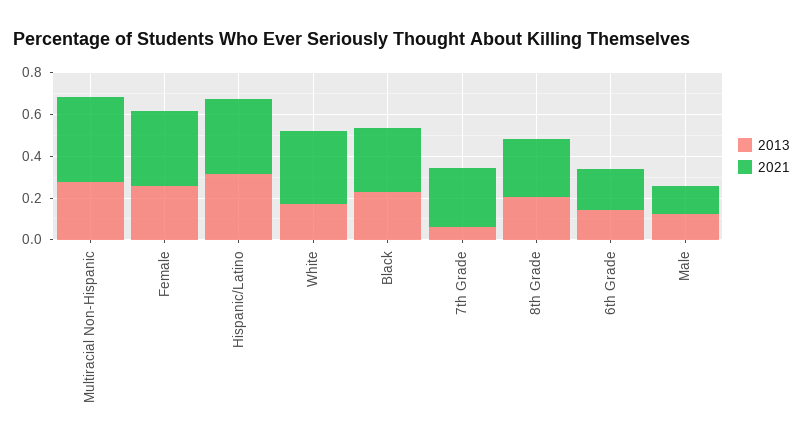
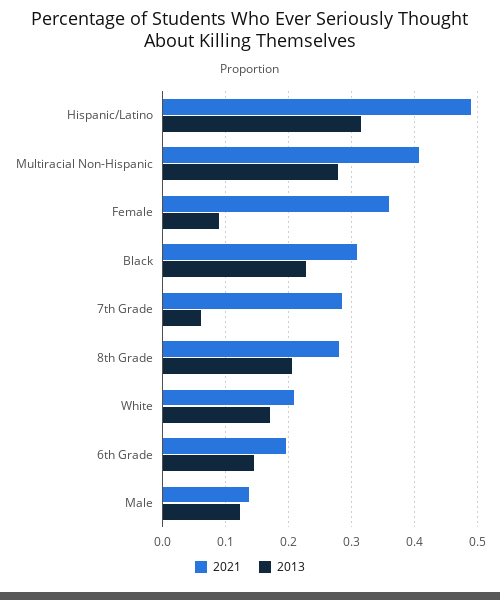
2013, Female: 0.25 -> 0.09
2021, Hispanic/Latino: 0.35 -> 0.49
2021, White: 0.35 -> 0.21

